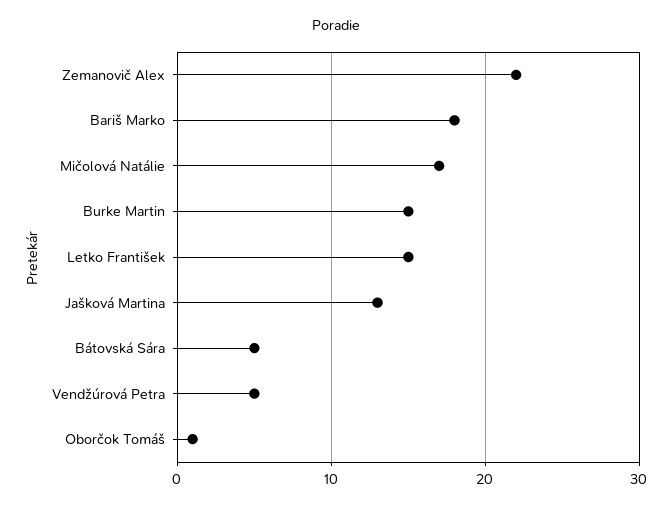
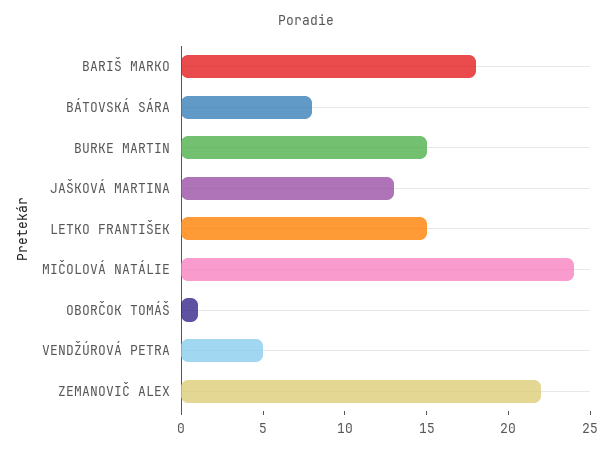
Mičolová Natálie: 17 -> 24
Bátovská Sára: 5 -> 8

